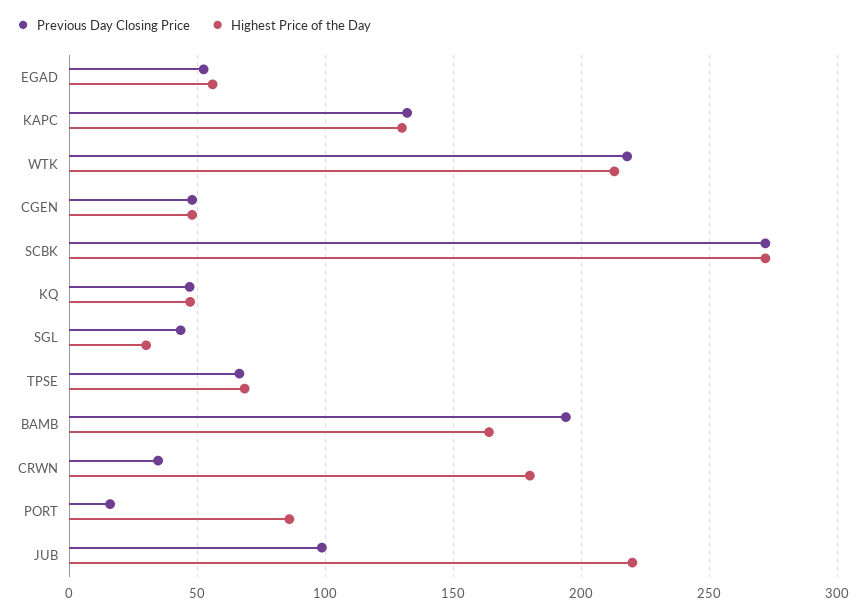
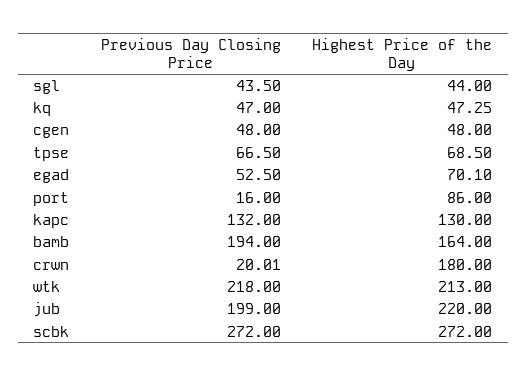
Highest Price of the Day, EGAD: 55 -> 70.1
Highest Price of the Day, SGL: 30 -> 44
Previous Day Closing Price, CRWN: 35 -> 20.01
Previous Day Closing Price, JUB: 100 -> 199

